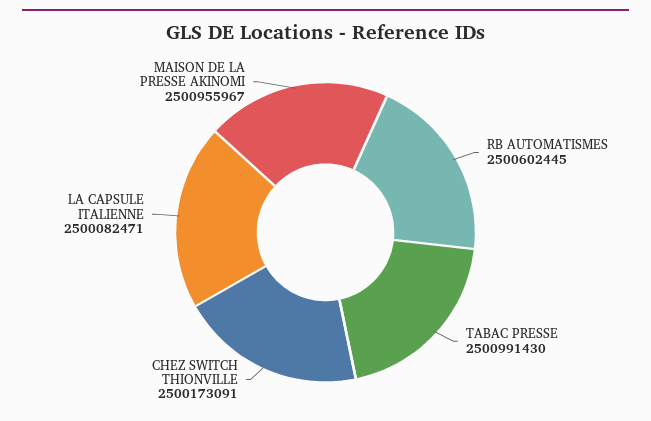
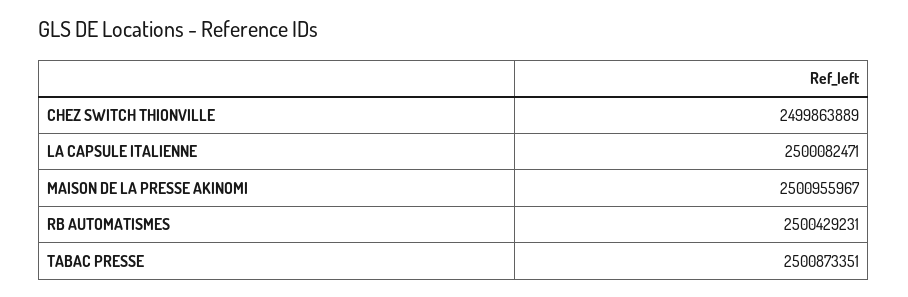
RB AUTOMATISMES: 2500602445 -> 2500429231
TABAC PRESSE: 2500991430 -> 2500873351
CHEZ SWITCH THIONVILLE: 2500173091 -> 2499863889

